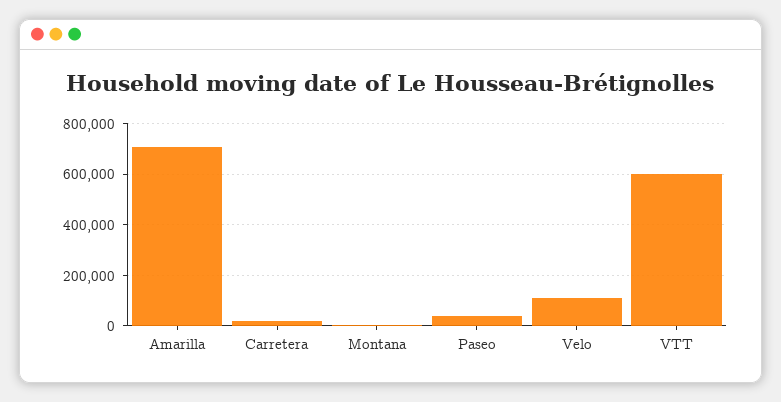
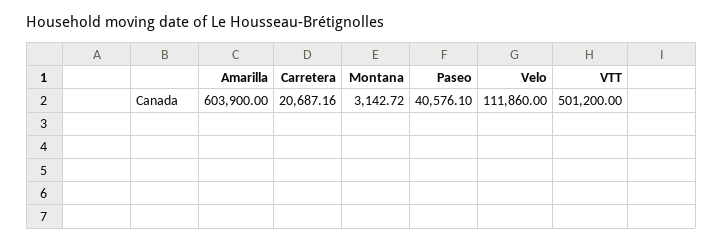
Amarilla: 700000 -> 603900
VTT: 600000 -> 501200

